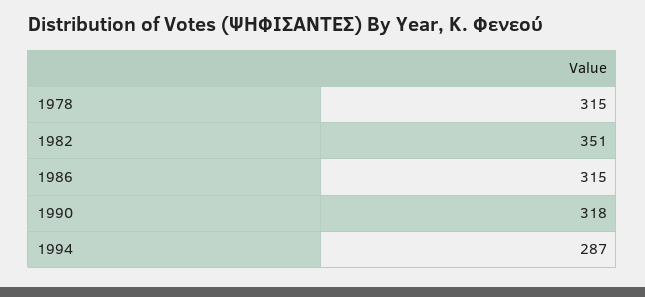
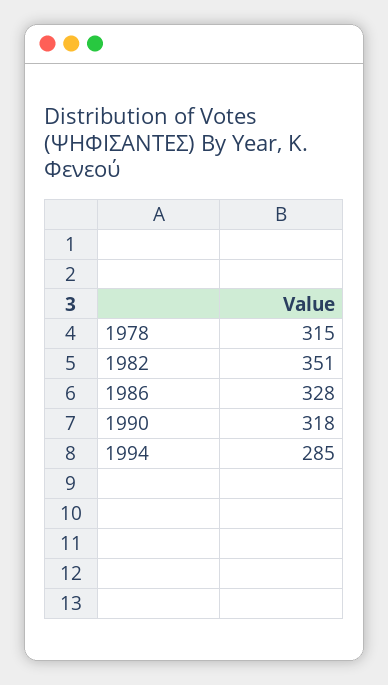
1986: 315 -> 328
1994: 287 -> 285

